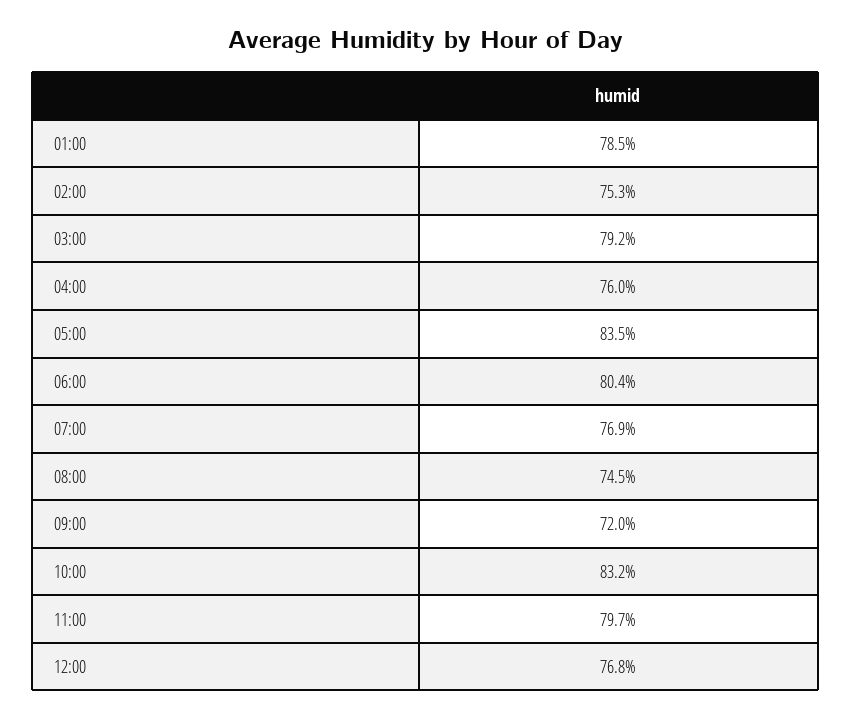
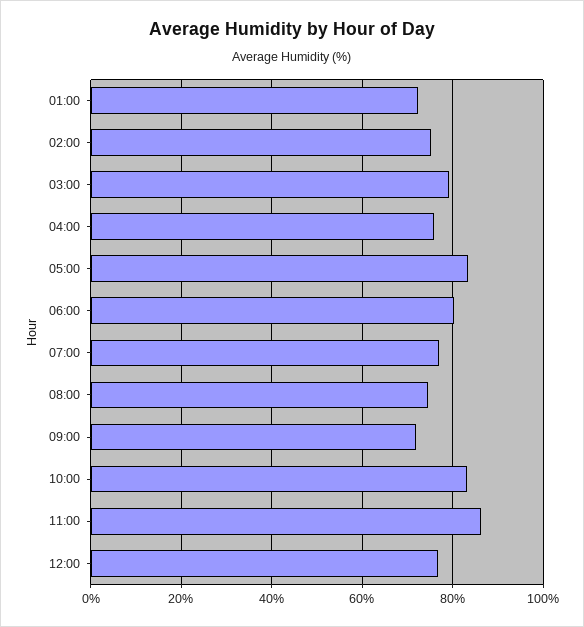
01:00: 78.5 -> 72
11:00: 79.7 -> 86

